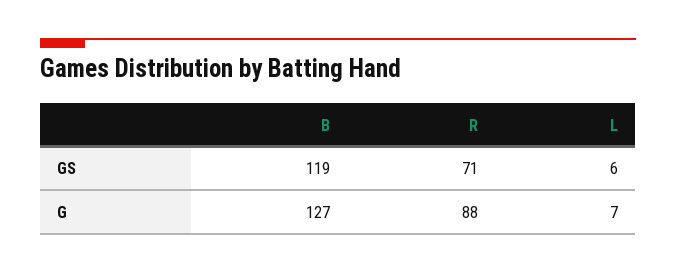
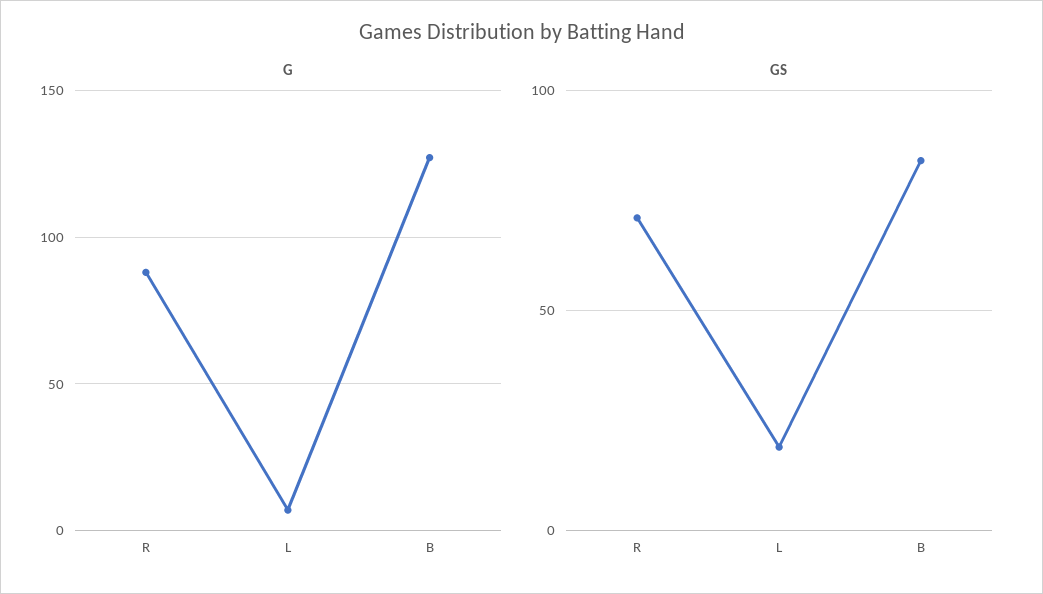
GS, B: 119 -> 85
GS, L: 6 -> 20

